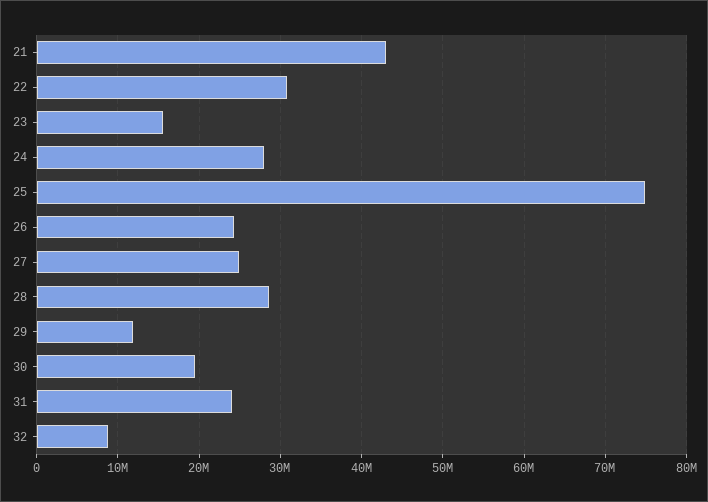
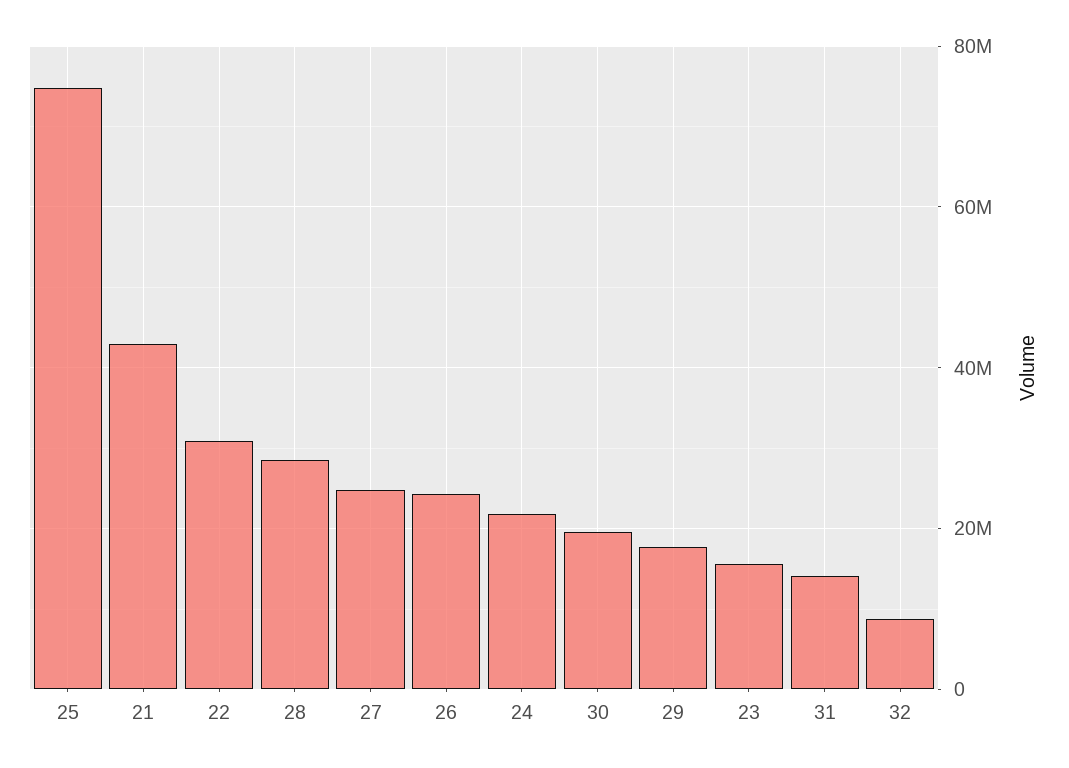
24: 28000000 -> 22000000
29: 12000000 -> 18000000
31: 24000000 -> 14000000

